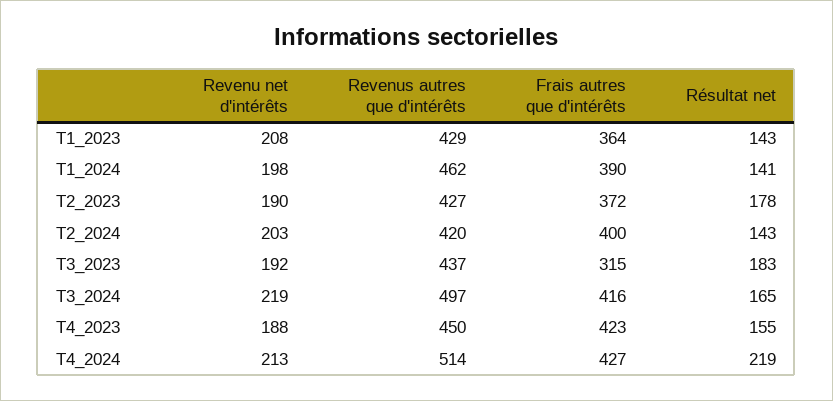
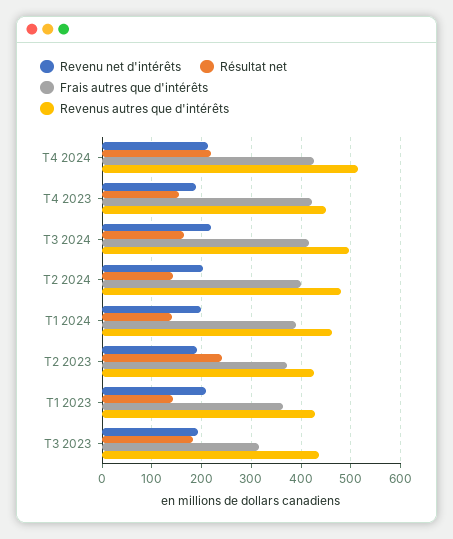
Résultat net, T2_2023: 178 -> 240
Revenus autres que d'intérêts, T2_2024: 420 -> 480

